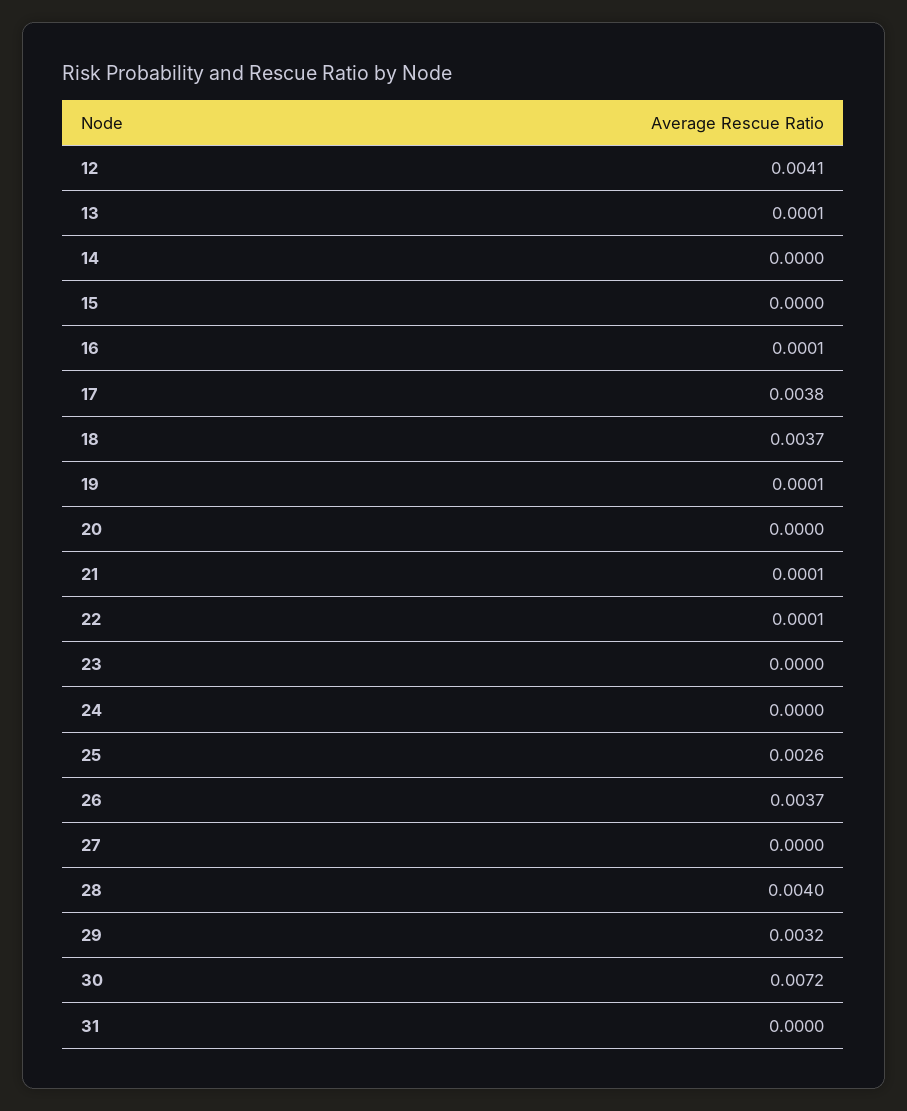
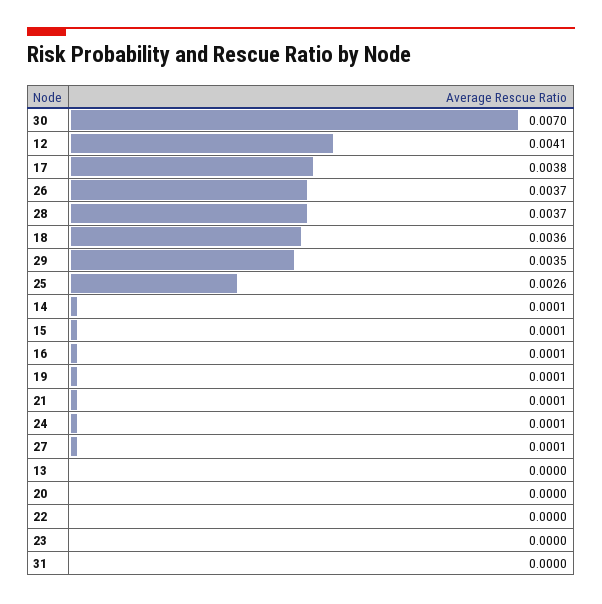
13: 0.0001 -> 0
14: 0 -> 0.0001
15: 0 -> 0.0001
18: 0.0037 -> 0.0036
22: 0.0001 -> 0
24: 0 -> 0.0001
27: 0 -> 0.0001
28: 0.004 -> 0.0037
29: 0.0032 -> 0.0035
30: 0.0072 -> 0.007

